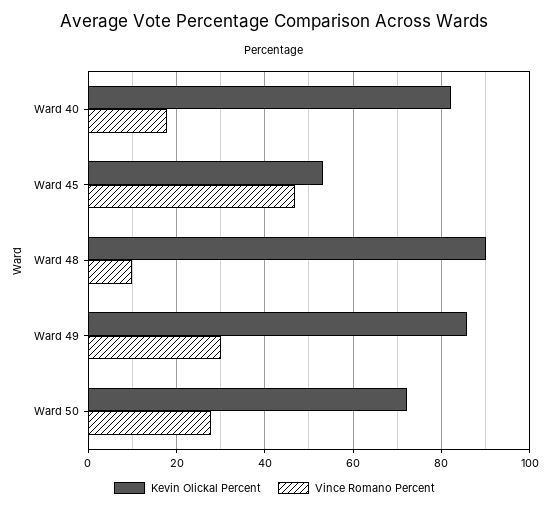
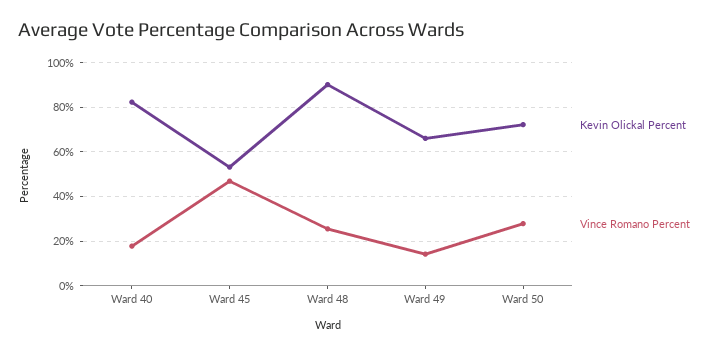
Vince Romano Percent, Ward 48: 10 -> 25
Kevin Olickal Percent, Ward 49: 86 -> 65
Vince Romano Percent, Ward 49: 30 -> 15

